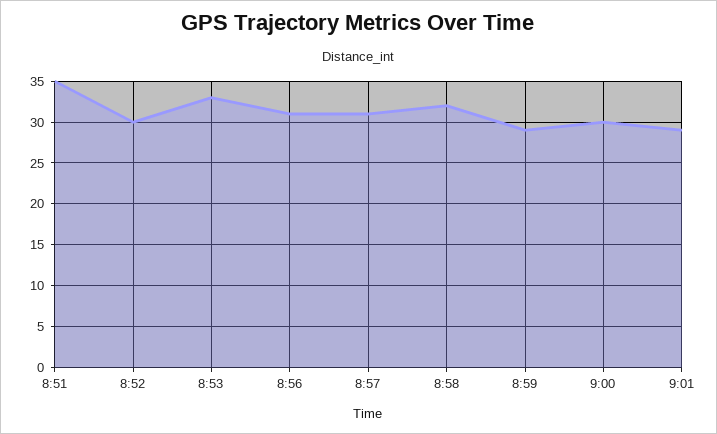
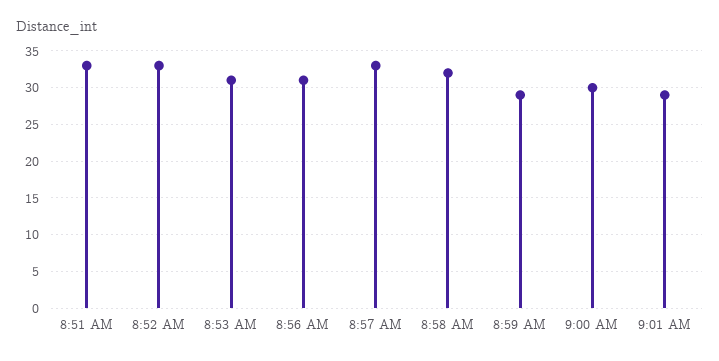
8:51: 35 -> 33
8:52: 30 -> 33
8:53: 33 -> 31
8:57: 31 -> 33

